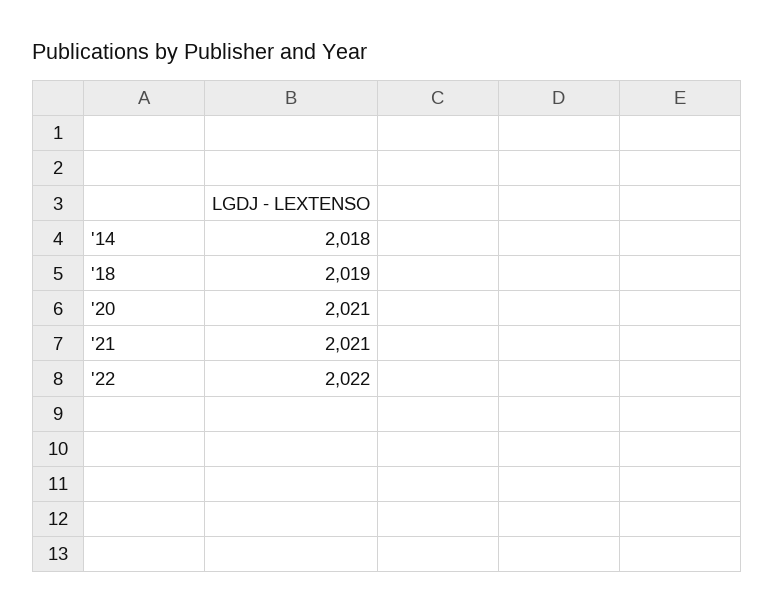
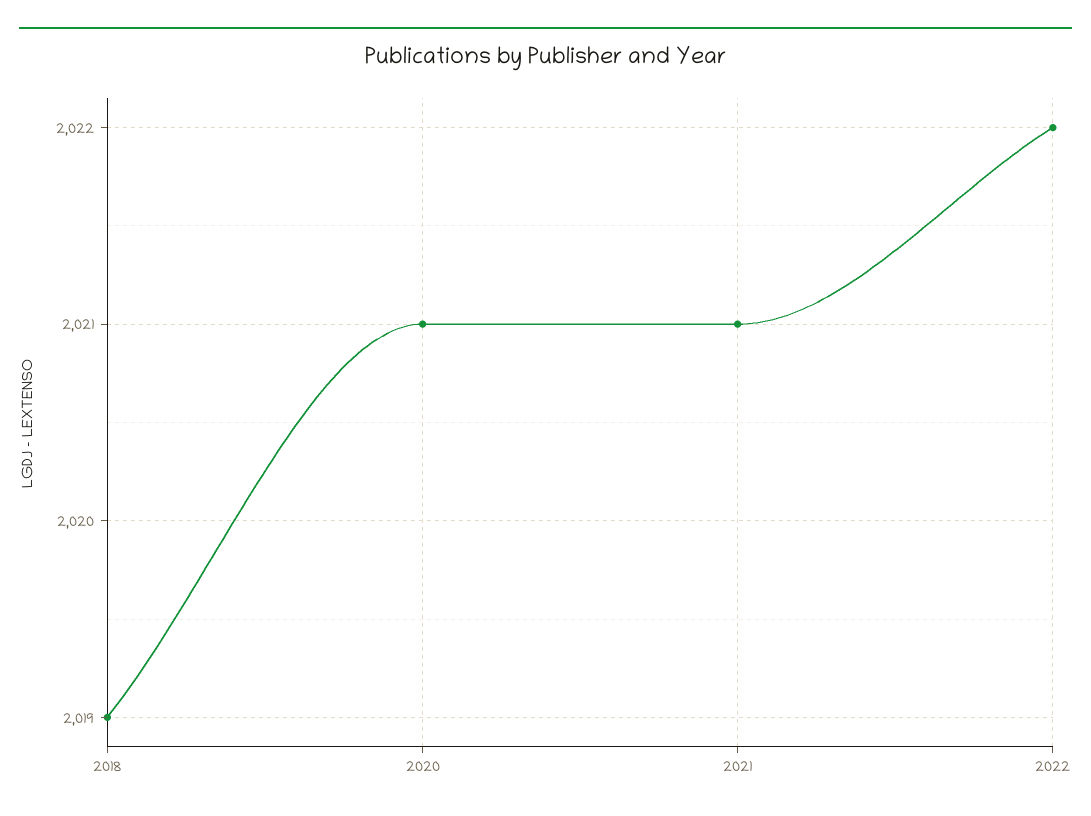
'14: 2018 -> none

